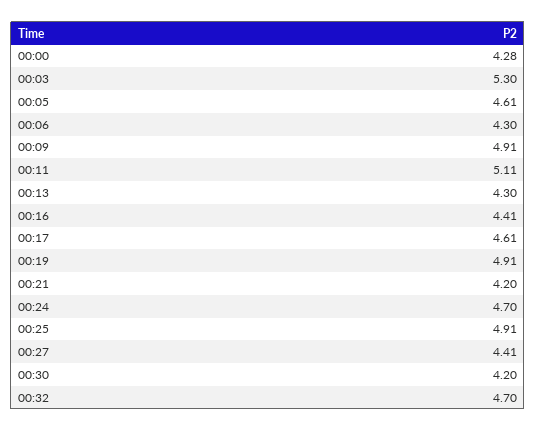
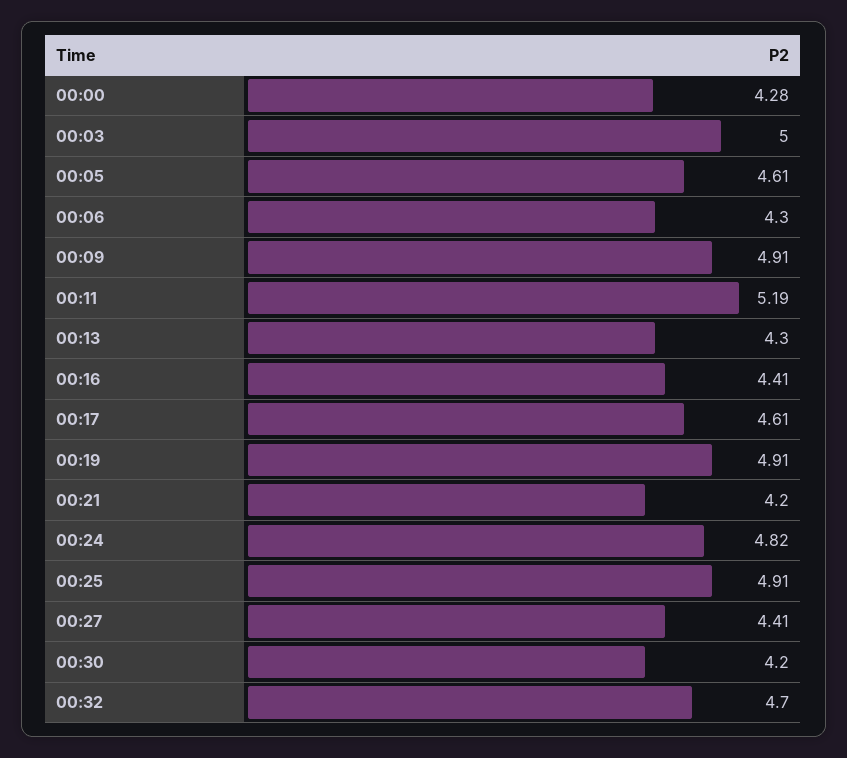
00:03: 5.3 -> 5
00:11: 5.11 -> 5.19
00:24: 4.7 -> 4.82

